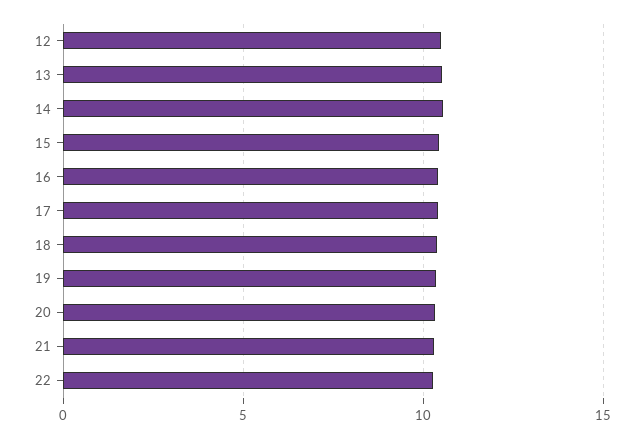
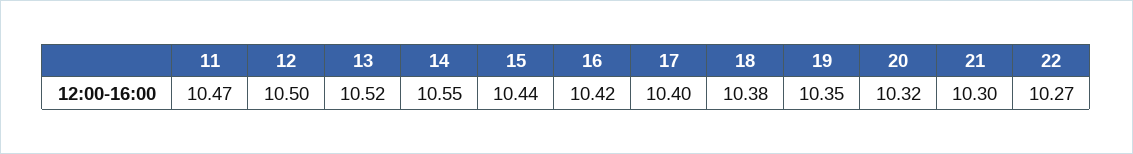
11: none -> 10.47

